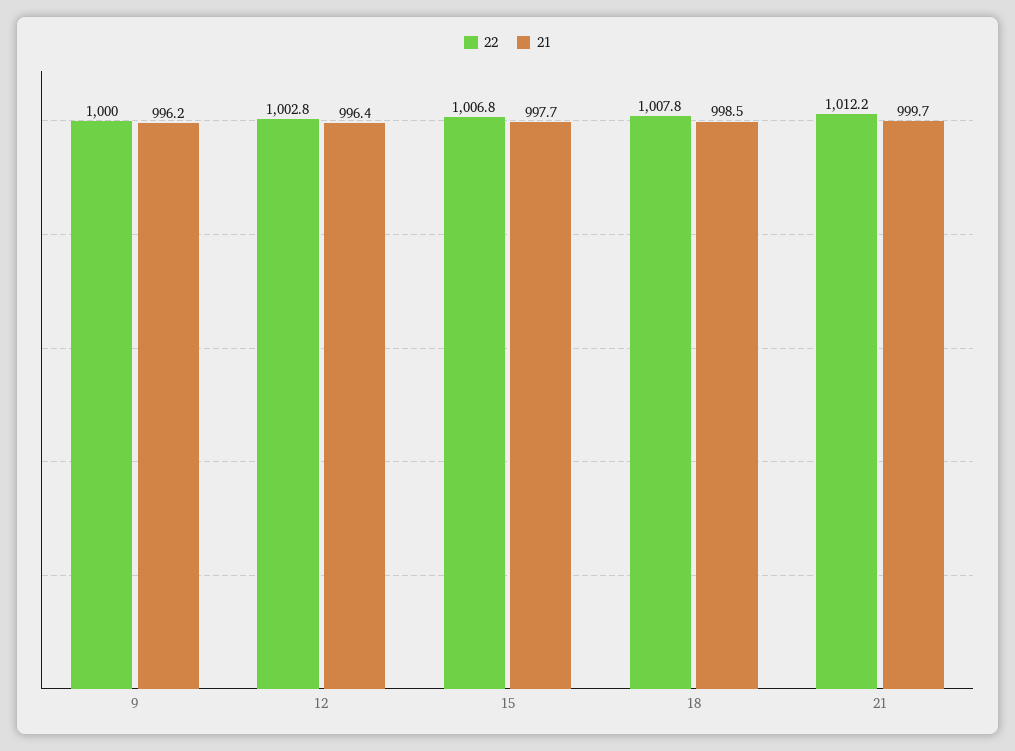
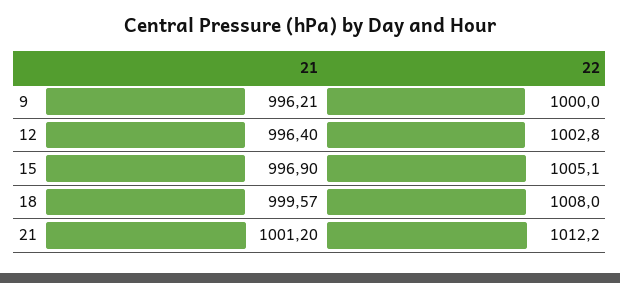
22, 15: 1006.8 -> 1005.1
21, 15: 997.7 -> 996.9
22, 18: 1007.8 -> 1008
21, 18: 998.5 -> 999.57
21, 21: 999.7 -> 1001.2

